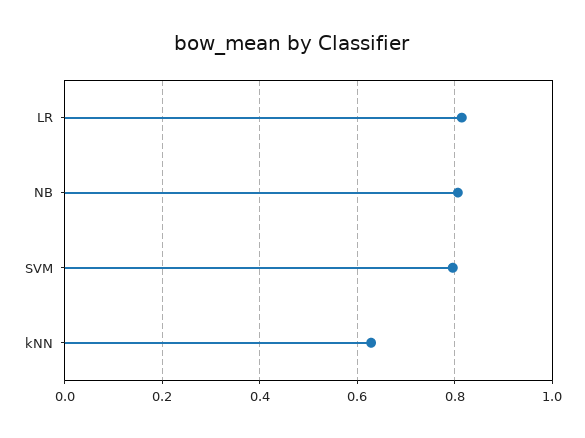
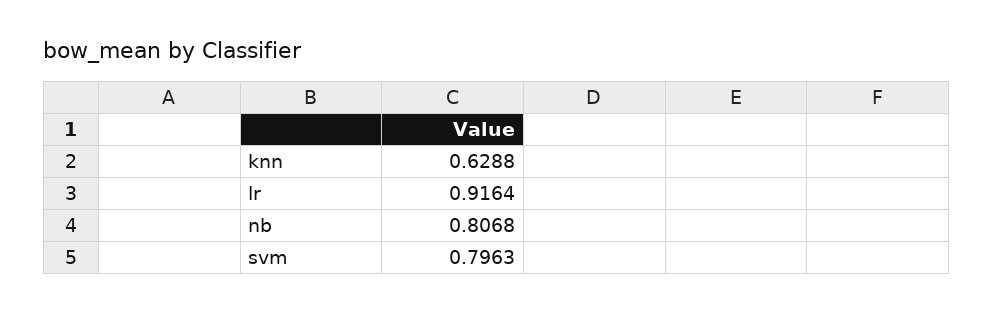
LR: 0.82 -> 0.9164

